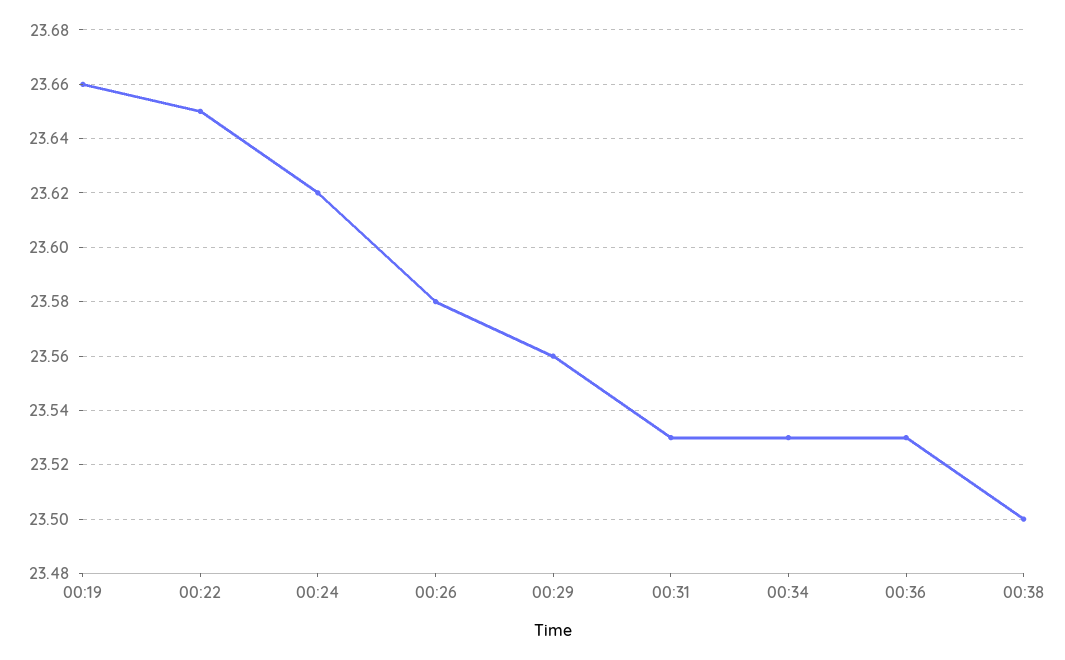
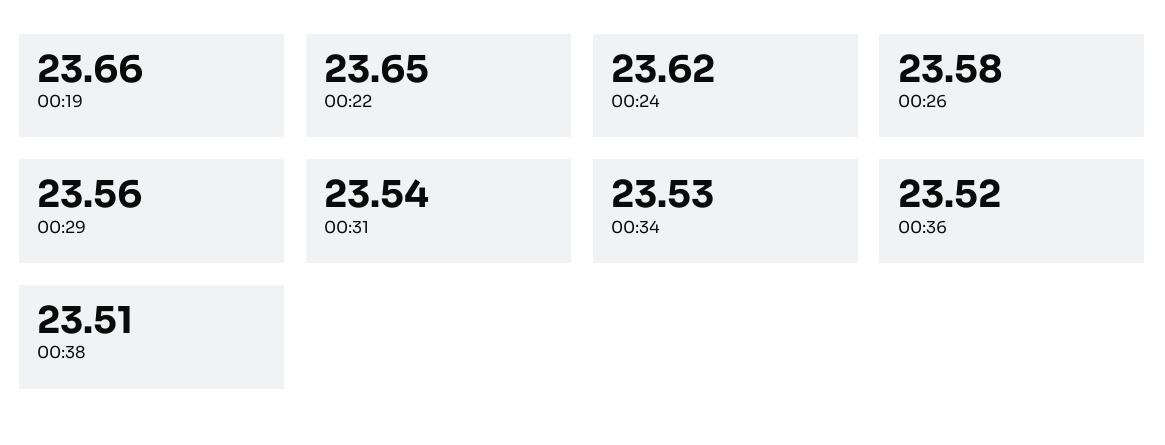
00:31: 23.53 -> 23.54
00:36: 23.53 -> 23.52
00:38: 23.5 -> 23.51

